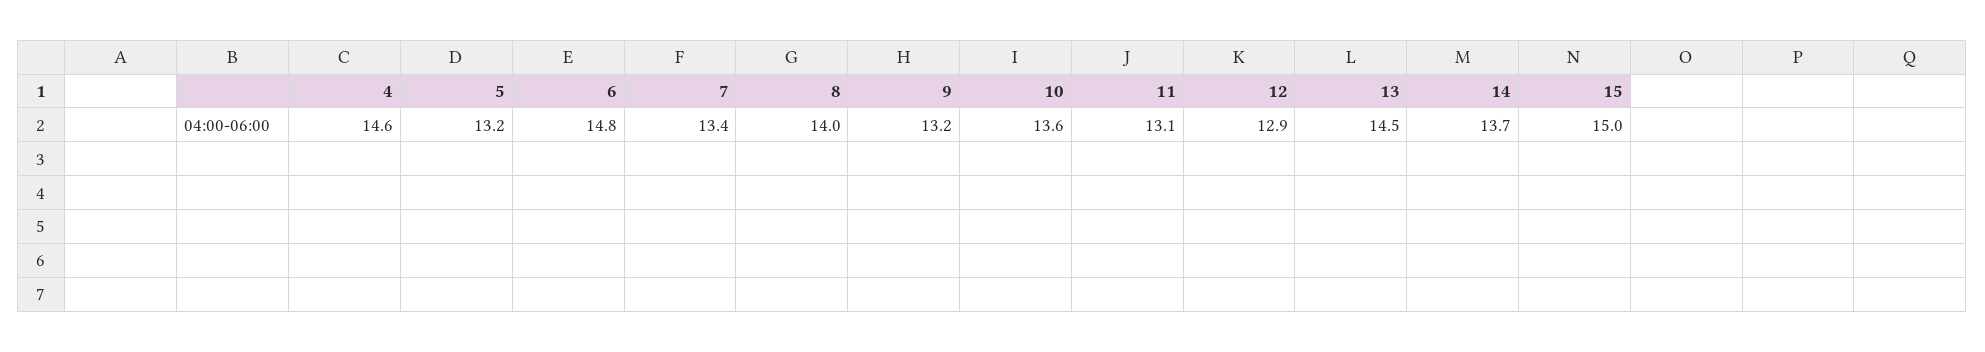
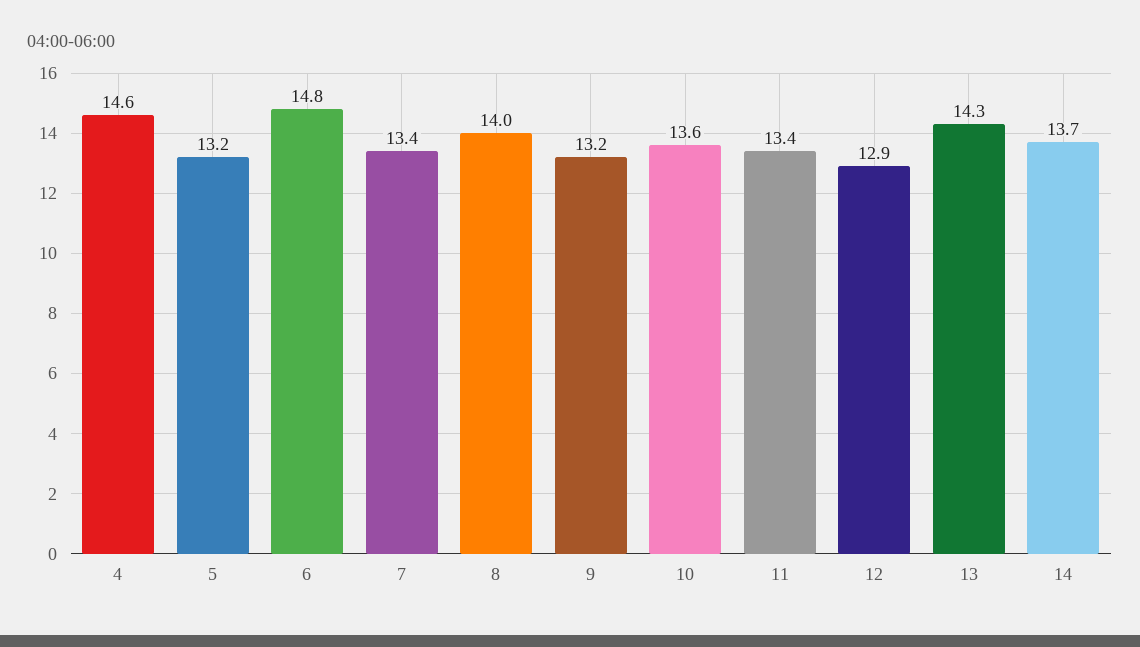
11: 13.1 -> 13.4
13: 14.5 -> 14.3
15: 15 -> none

